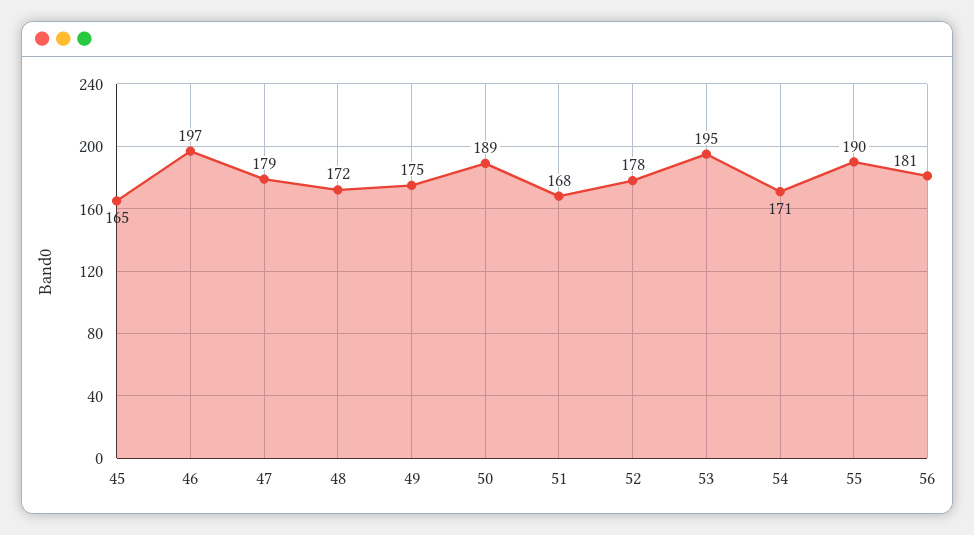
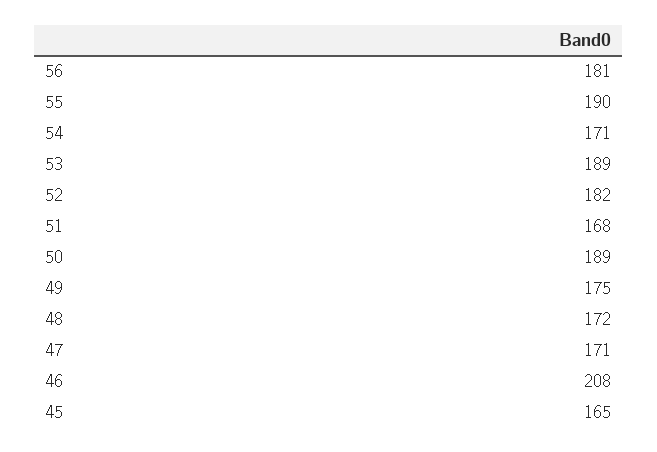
46: 197 -> 208
47: 179 -> 171
52: 178 -> 182
53: 195 -> 189

